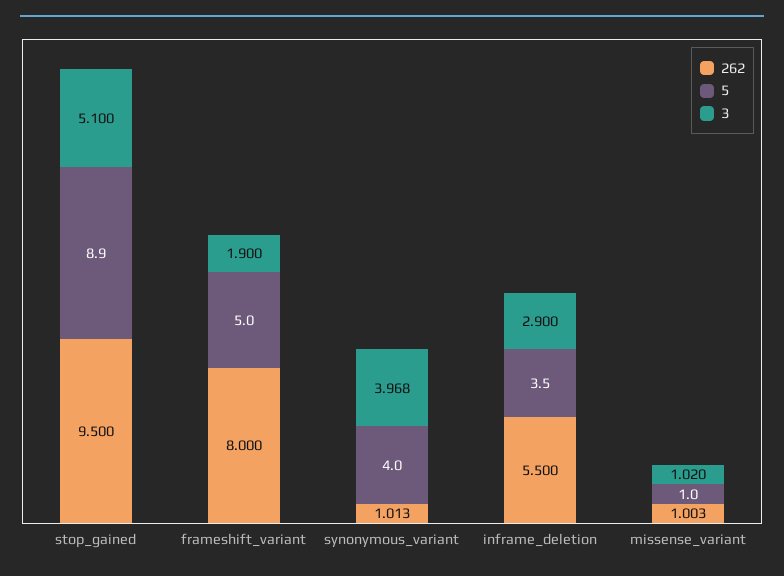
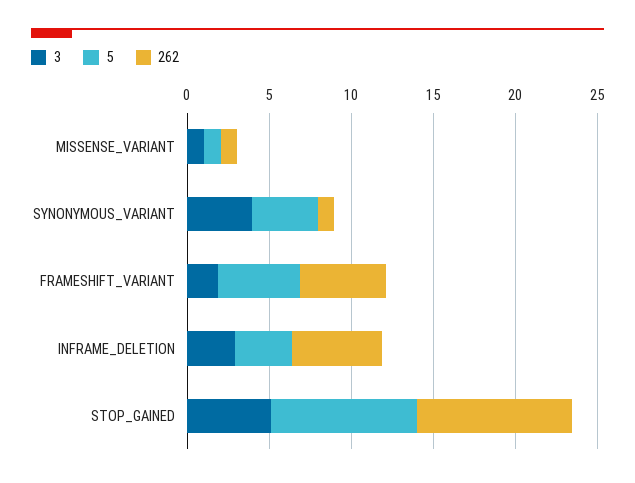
262, frameshift_variant: 8 -> 5

